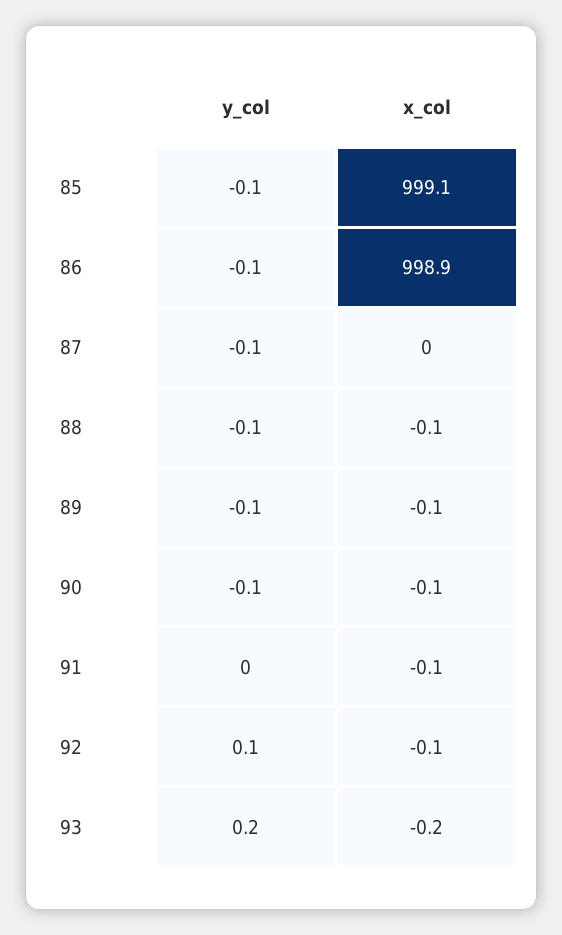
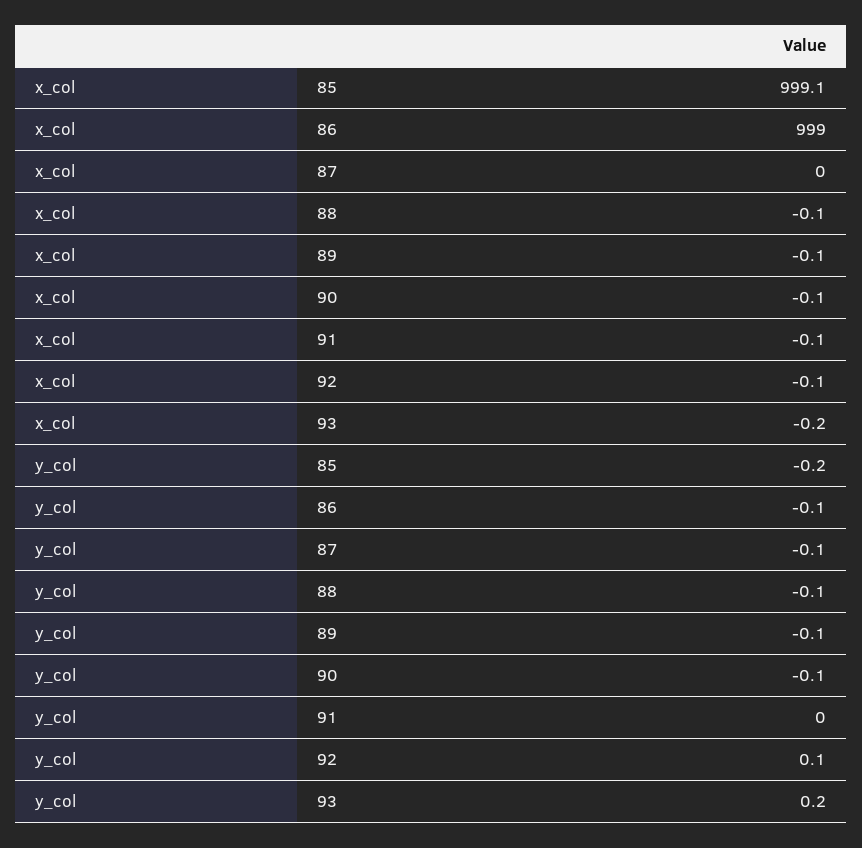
y_col, 85: -0.1 -> -0.2
x_col, 86: 998.9 -> 999

